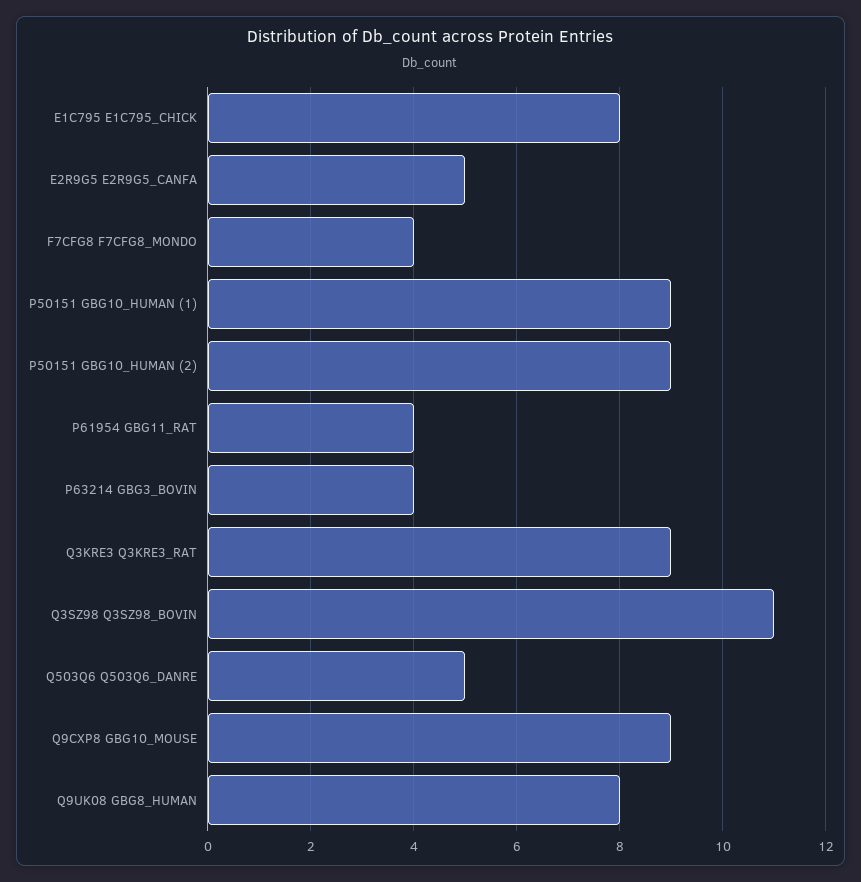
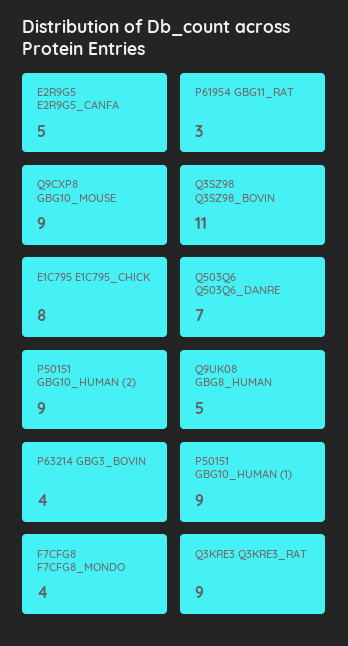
P61954 GBG11_RAT: 4 -> 3
Q503Q6 Q503Q6_DANRE: 5 -> 7
Q9UK08 GBG8_HUMAN: 8 -> 5

